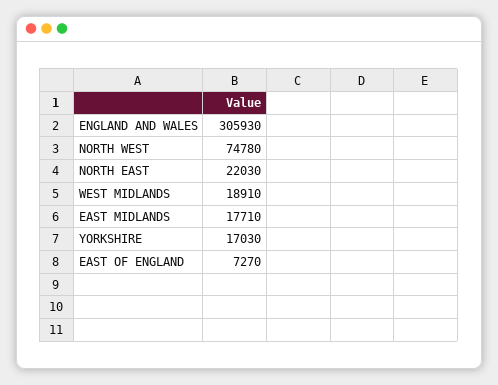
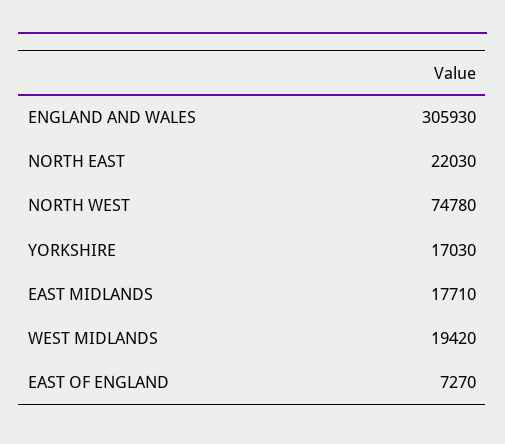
WEST MIDLANDS: 18910 -> 19420

